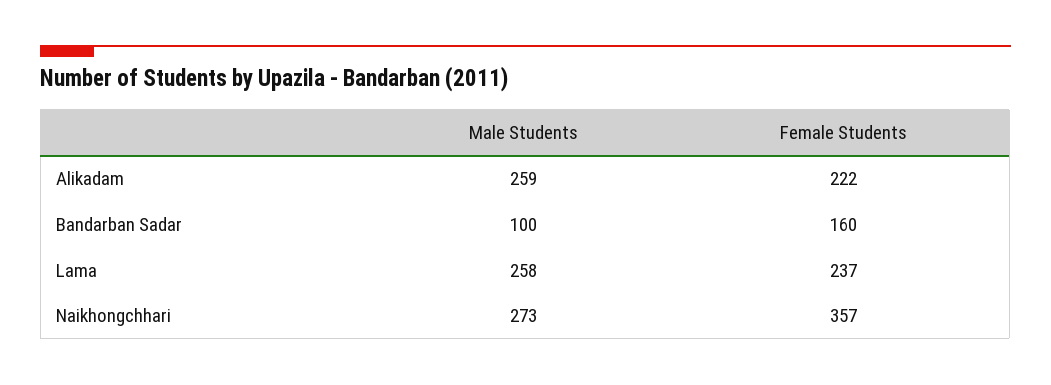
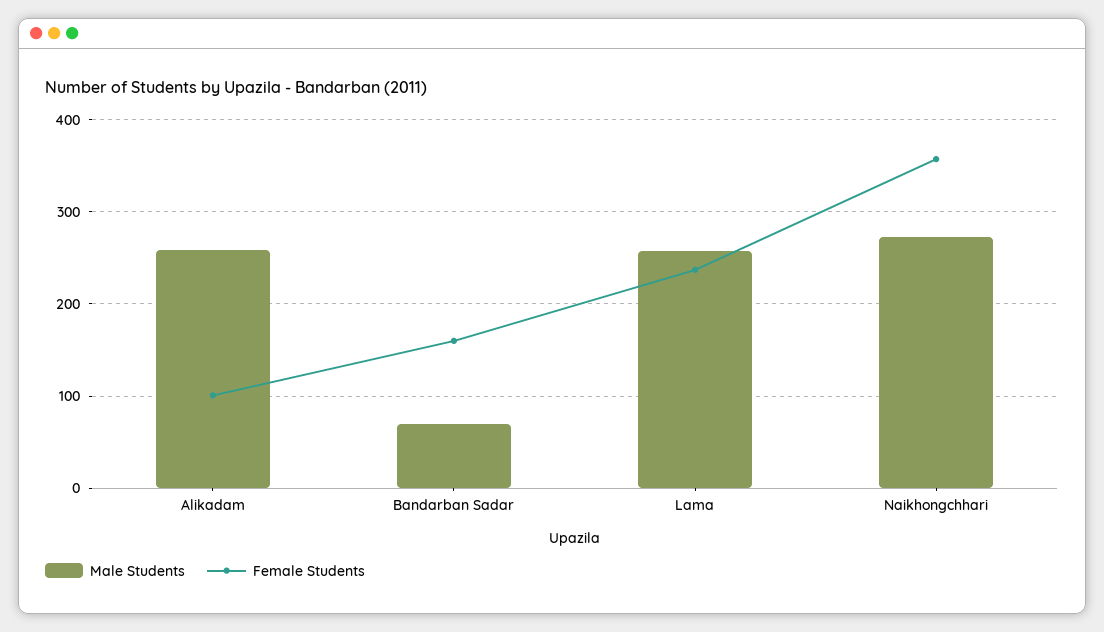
Female Students, Alikadam: 222 -> 100
Male Students, Bandarban Sadar: 100 -> 70

